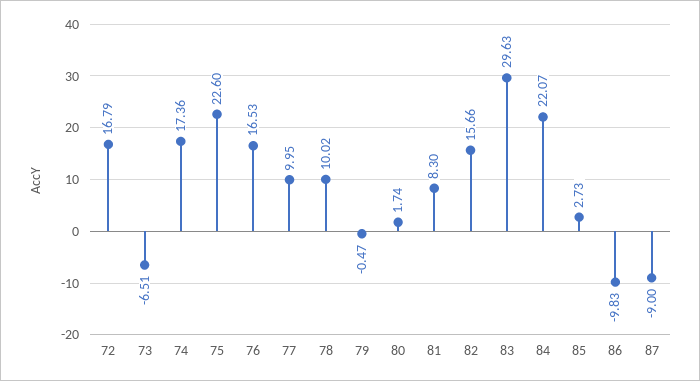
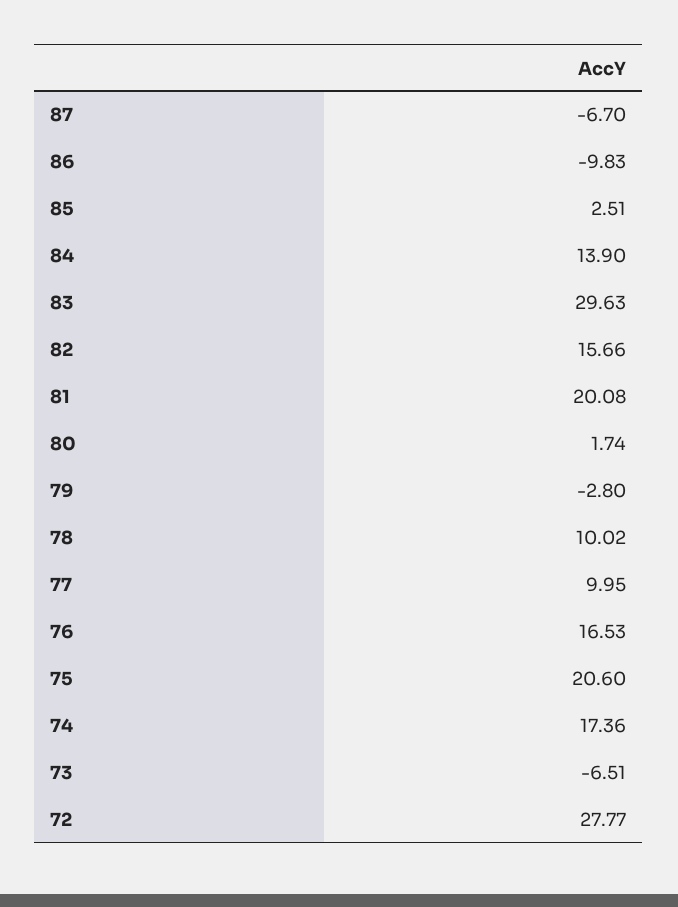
72: 16.79 -> 27.77
75: 22.6 -> 20.6
79: -0.47 -> -2.8
81: 8.3 -> 20.08
84: 22.07 -> 13.9
85: 2.73 -> 2.51
87: -9 -> -6.7

